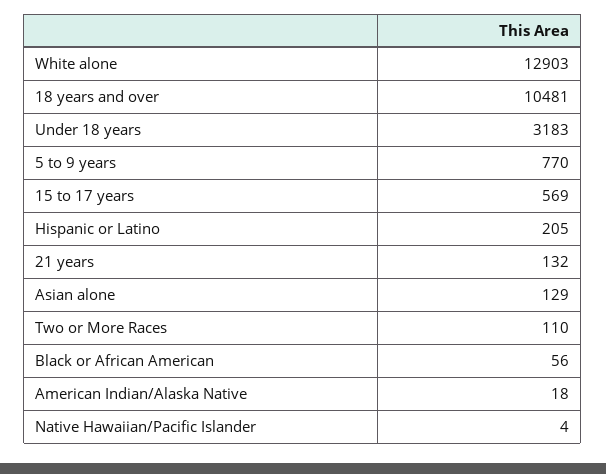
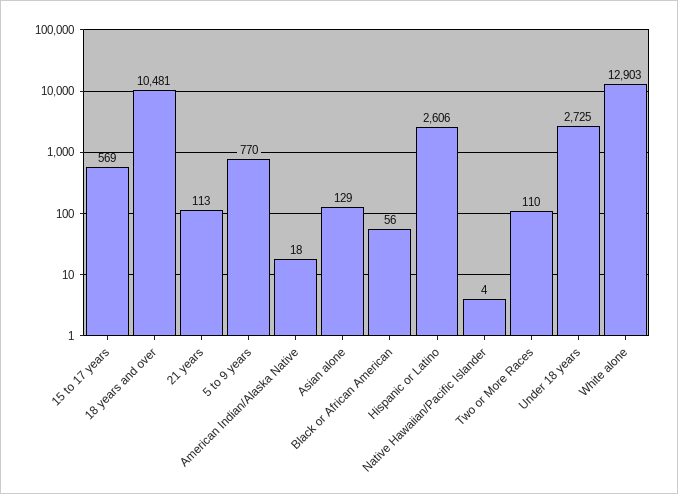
Under 18 years: 3183 -> 2725
Hispanic or Latino: 205 -> 2606
21 years: 132 -> 113

